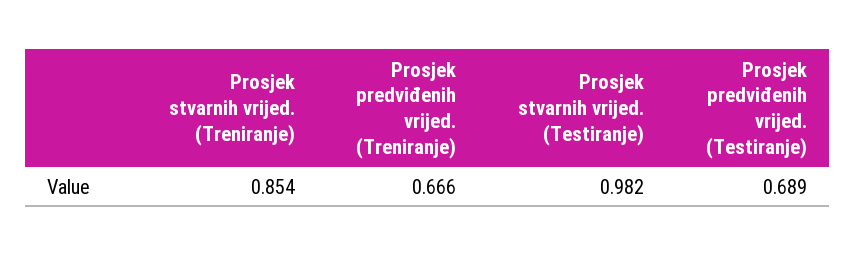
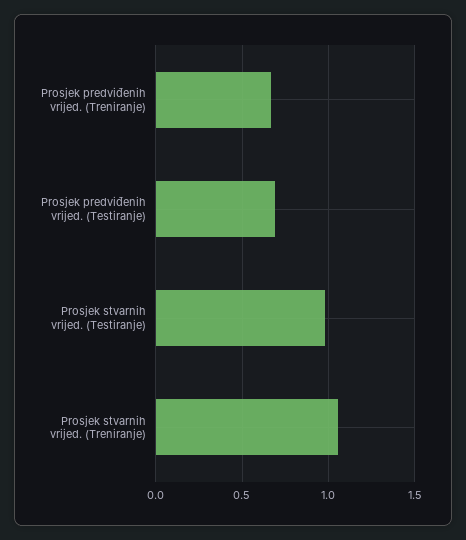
Prosjek stvarnih vrijed. (Treniranje): 0.854 -> 1.05

